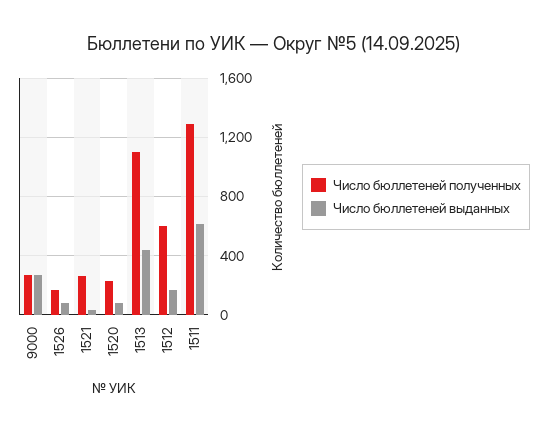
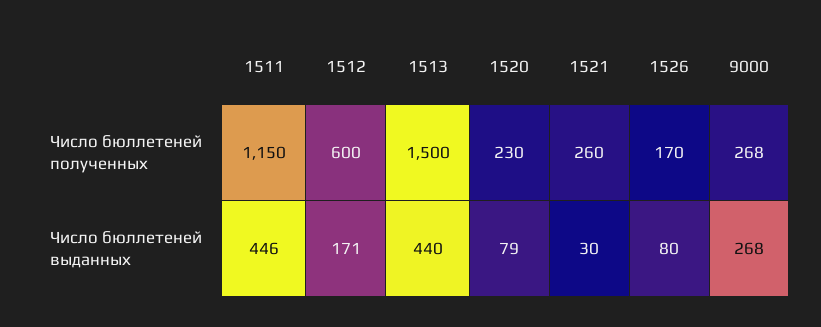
Число бюллетеней полученных, 1513: 1100 -> 1500
Число бюллетеней полученных, 1511: 1300 -> 1150
Число бюллетеней выданных, 1511: 600 -> 446

